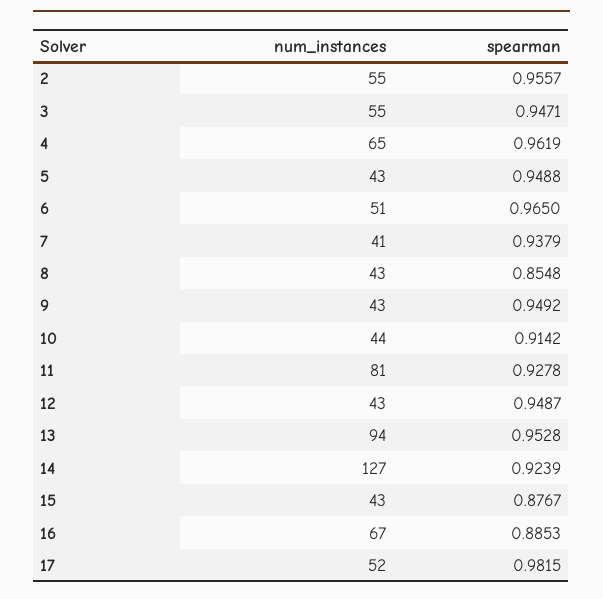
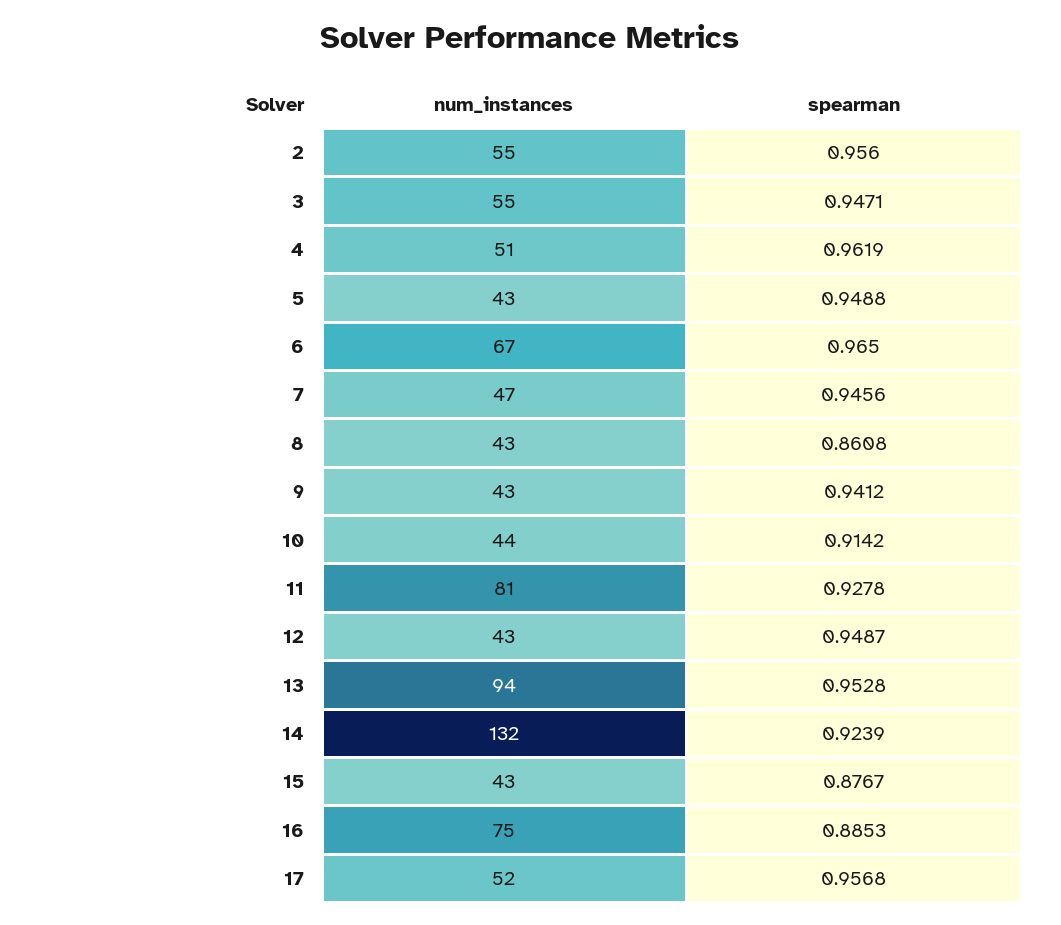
spearman, 2: 0.9557 -> 0.956
num_instances, 4: 65 -> 51
num_instances, 6: 51 -> 67
num_instances, 7: 41 -> 47
spearman, 7: 0.9379 -> 0.9456
spearman, 8: 0.8548 -> 0.8608
spearman, 9: 0.9492 -> 0.9412
num_instances, 14: 127 -> 132
num_instances, 16: 67 -> 75
spearman, 17: 0.9815 -> 0.9568

